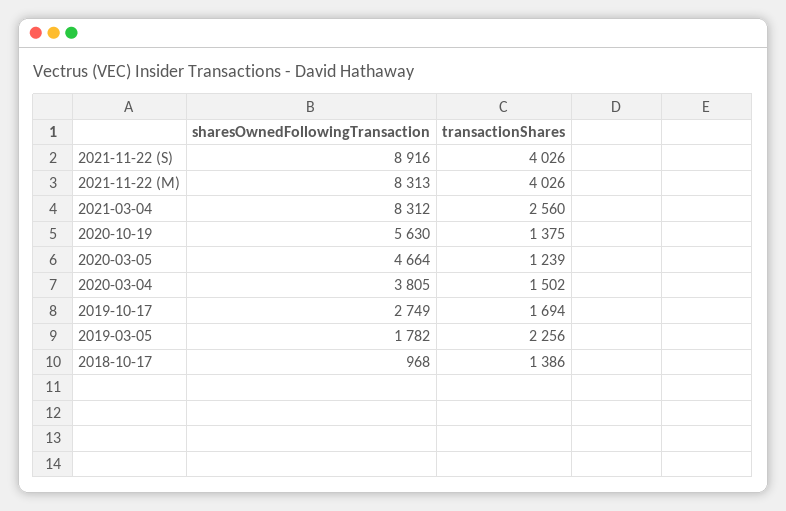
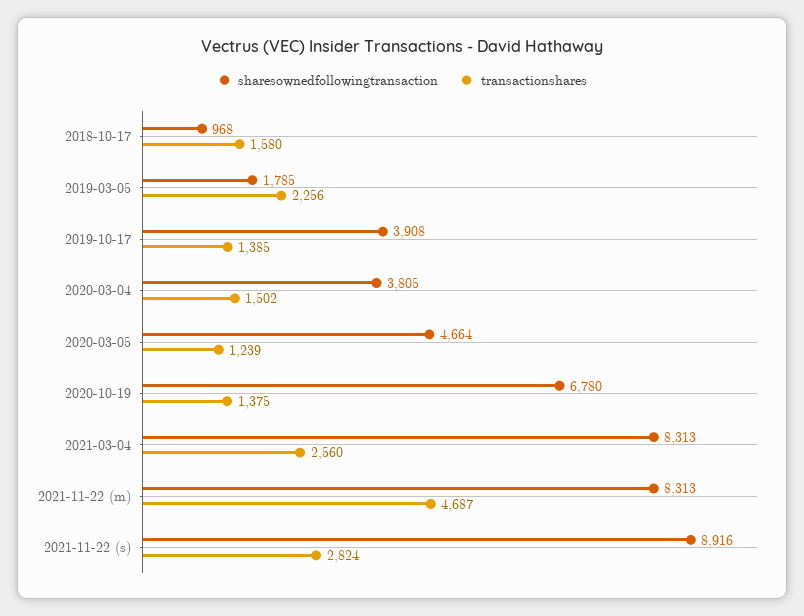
transactionShares, 2021-11-22 (S): 4026 -> 2824
transactionShares, 2021-11-22 (M): 4026 -> 4687
sharesOwnedFollowingTransaction, 2021-03-04: 8312 -> 8313
sharesOwnedFollowingTransaction, 2020-10-19: 5630 -> 6780
sharesOwnedFollowingTransaction, 2019-10-17: 2749 -> 3908
transactionShares, 2019-10-17: 1694 -> 1385
sharesOwnedFollowingTransaction, 2019-03-05: 1782 -> 1785
transactionShares, 2018-10-17: 1386 -> 1580

